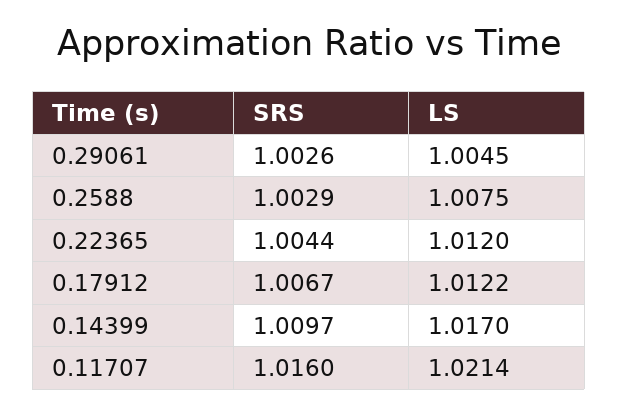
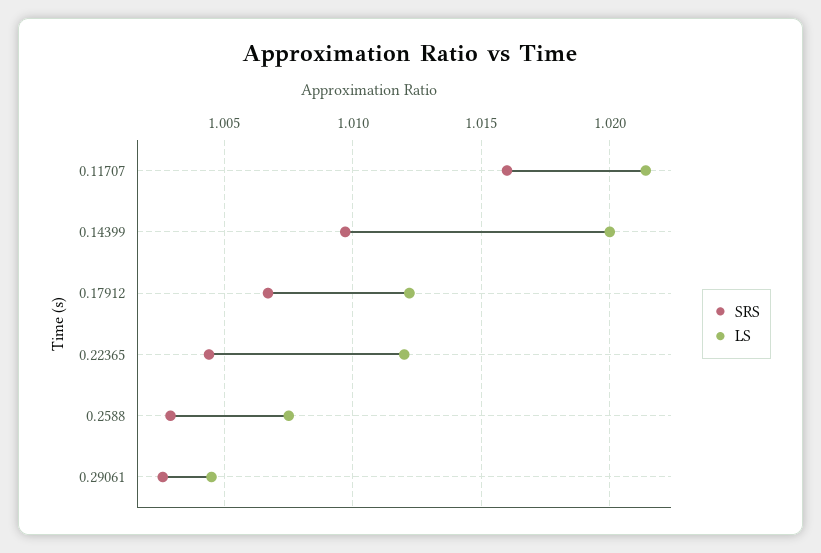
LS, 0.14399: 1.017 -> 1.02

